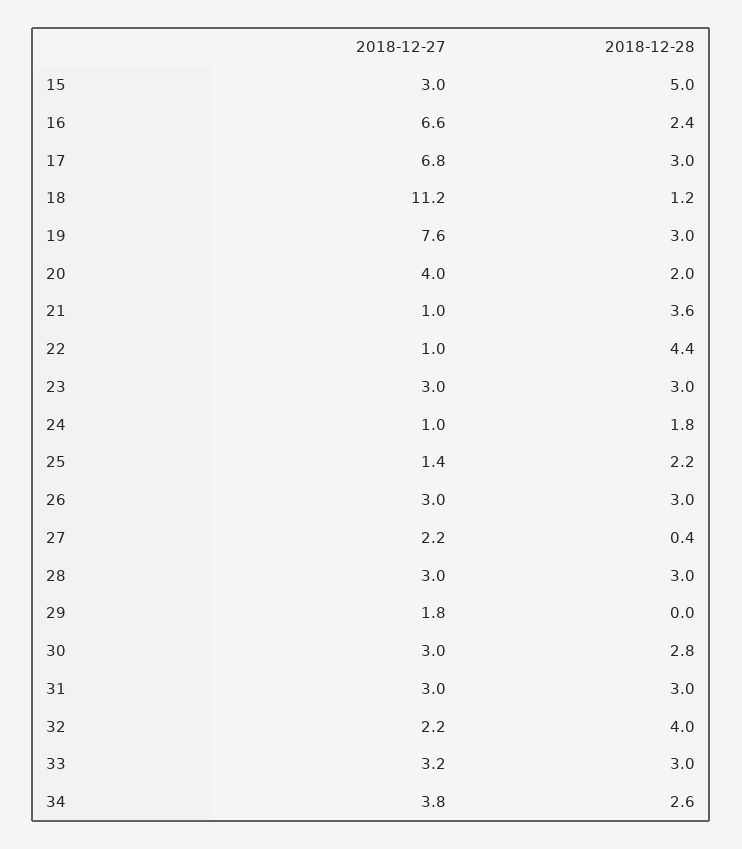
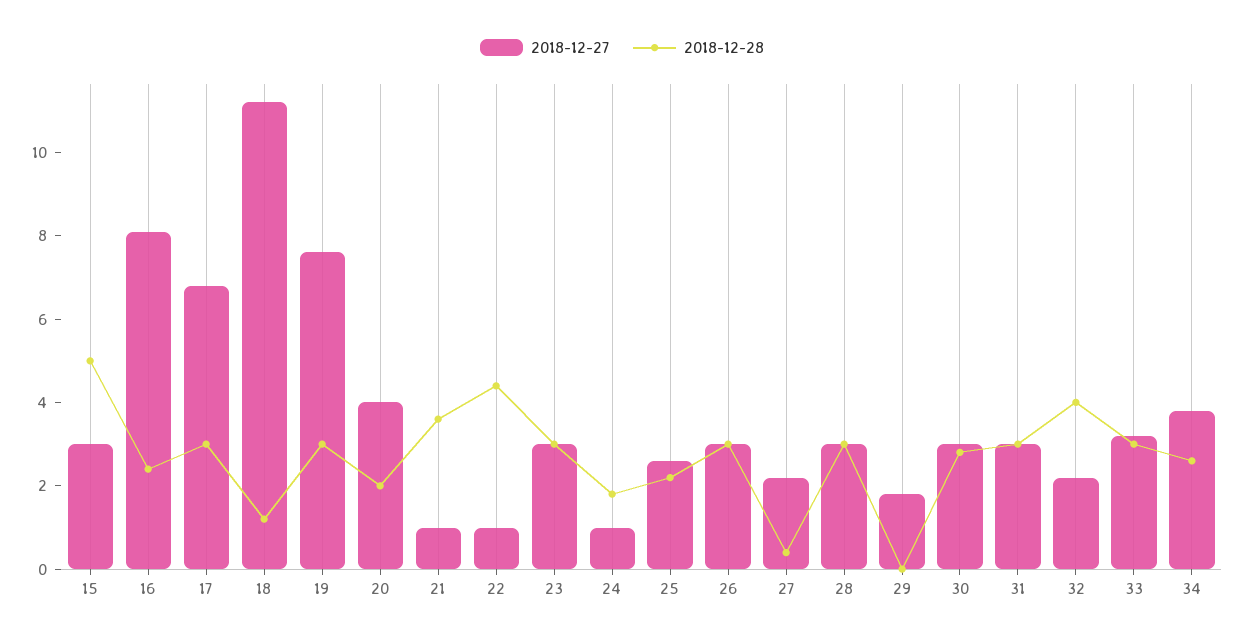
2018-12-27, 16: 6.6 -> 8
2018-12-27, 25: 1.4 -> 2.5

